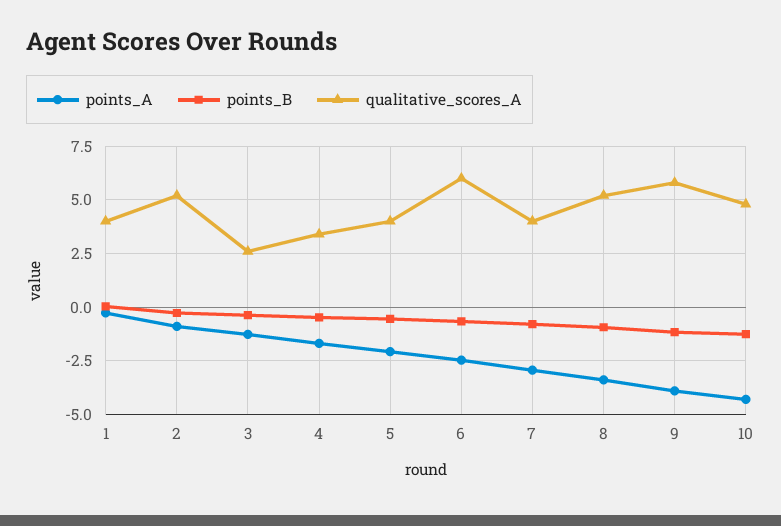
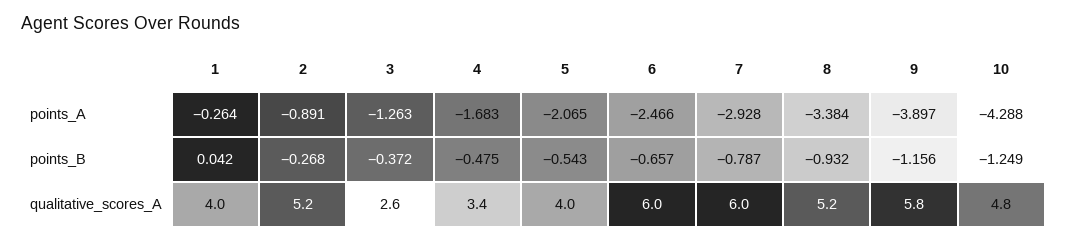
qualitative_scores_A, 7: 4 -> 6

